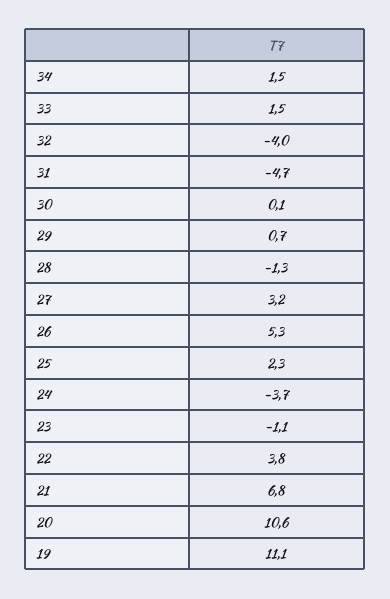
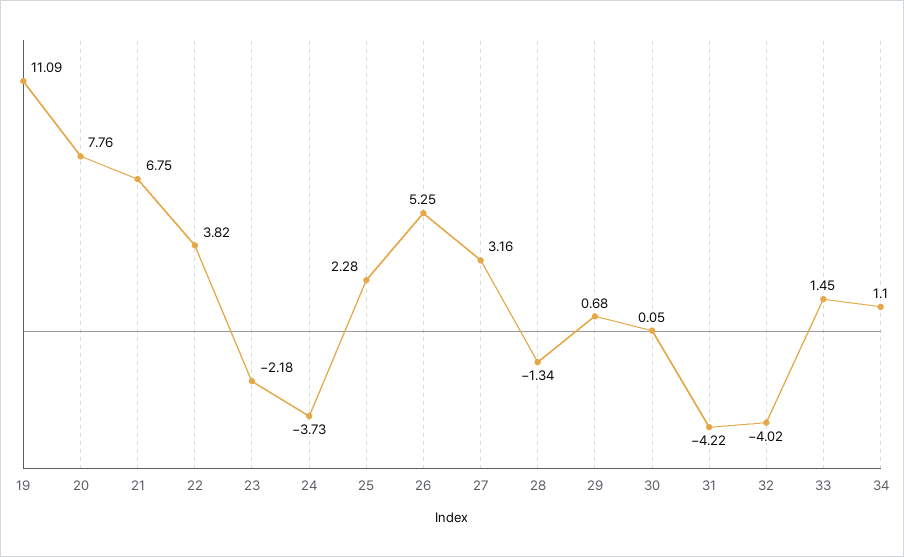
34: 1.5 -> 1.1
31: -4.7 -> -4.22
23: -1.1 -> -2.18
20: 10.6 -> 7.76

